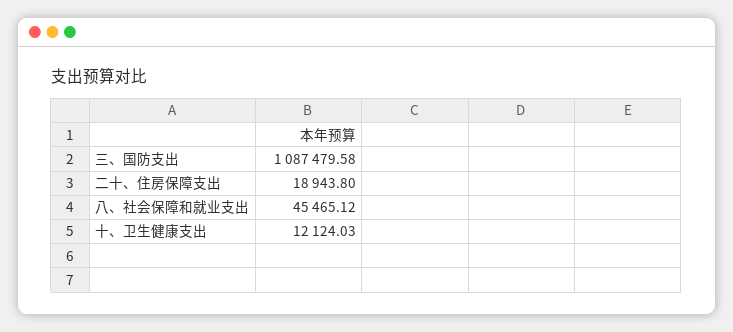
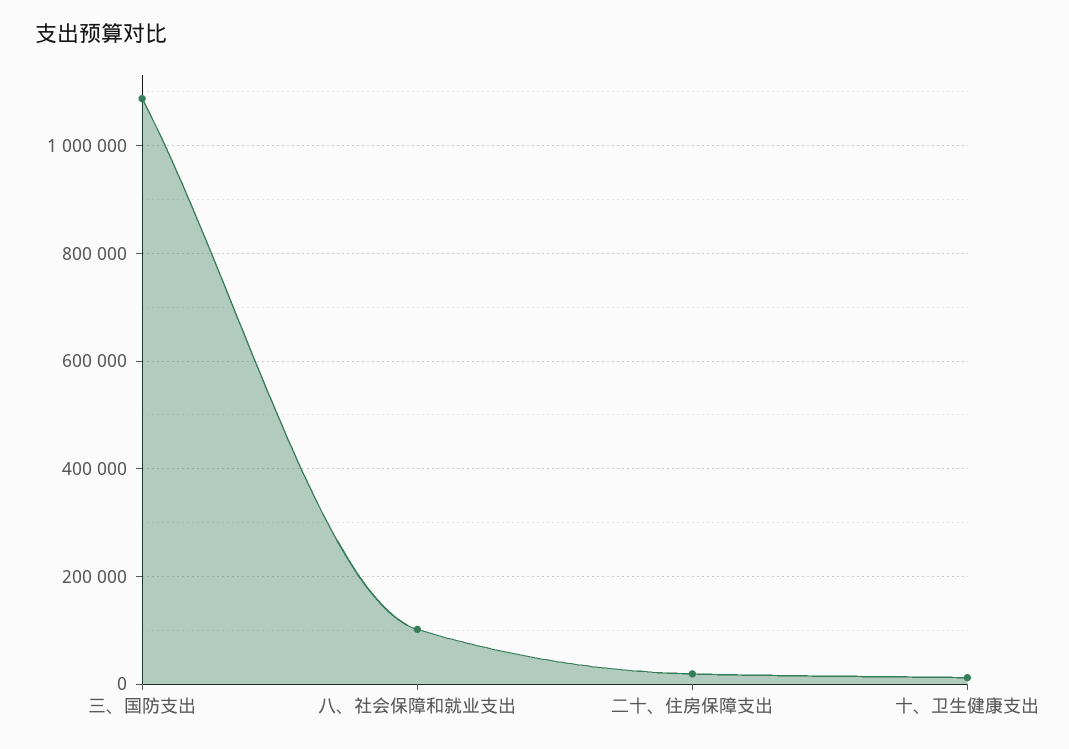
八、社会保障和就业支出: 45465.12 -> 100000

